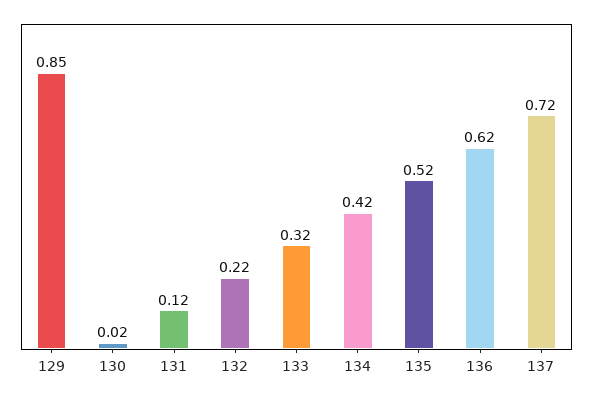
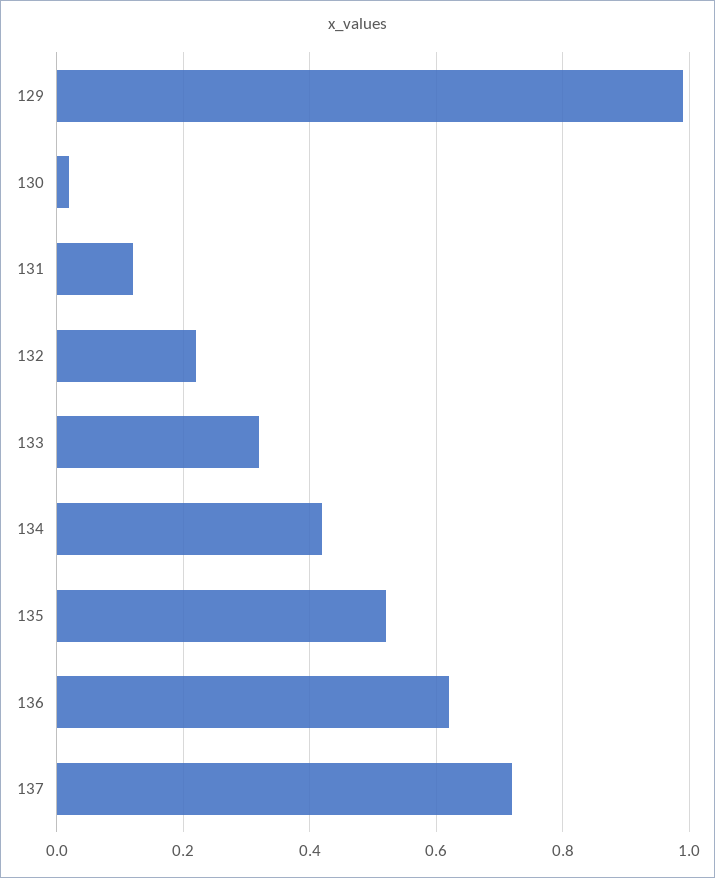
129: 0.85 -> 1

